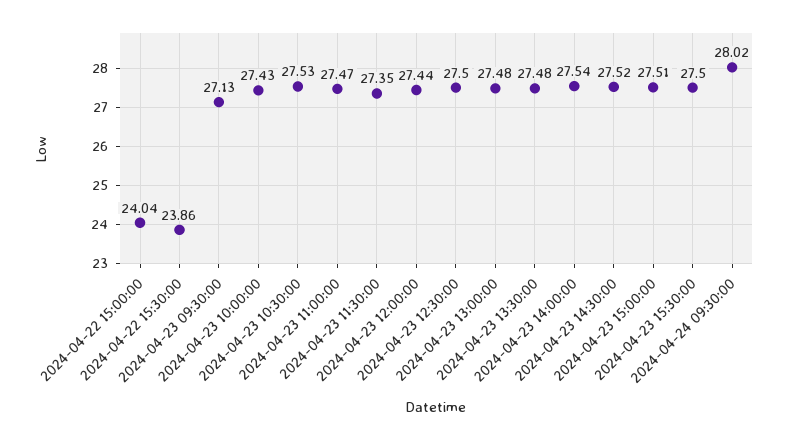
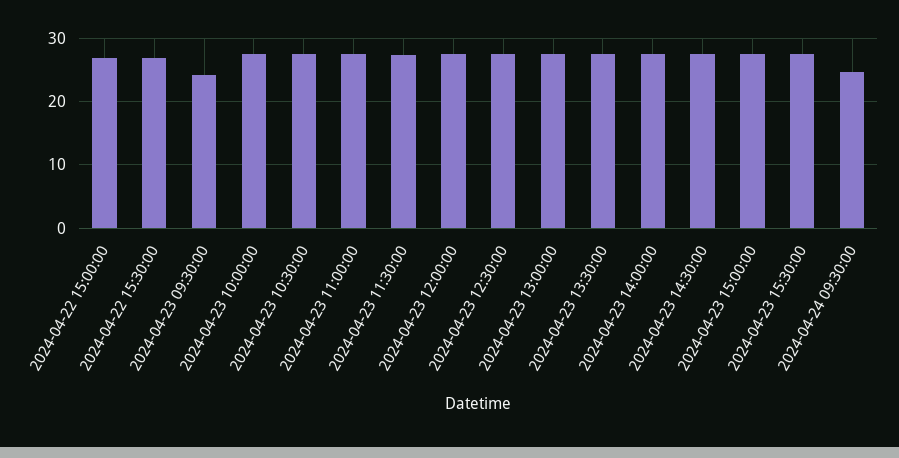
2024-04-22 15:00:00: 24.04 -> 27
2024-04-22 15:30:00: 23.86 -> 27
2024-04-23 09:30:00: 27.13 -> 24
2024-04-24 09:30:00: 28.02 -> 25

